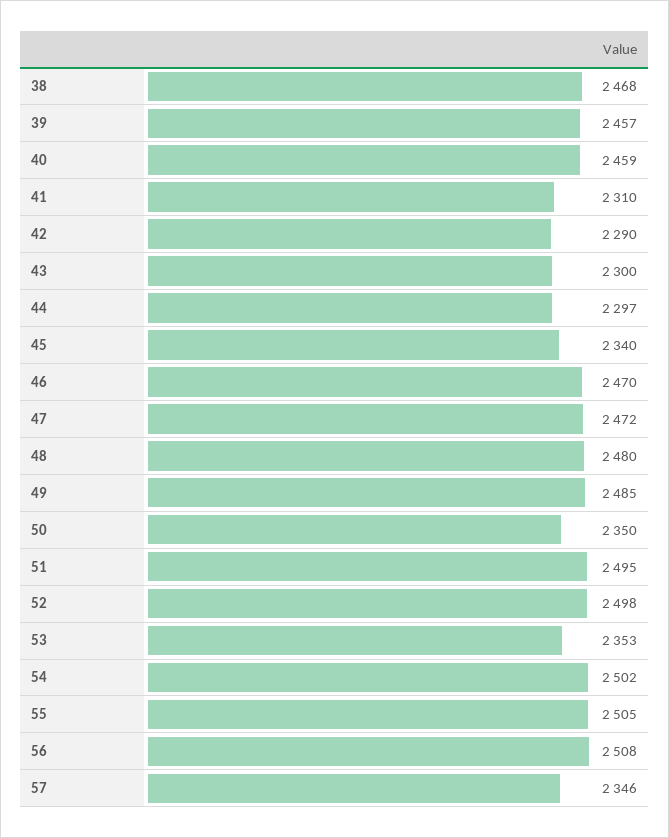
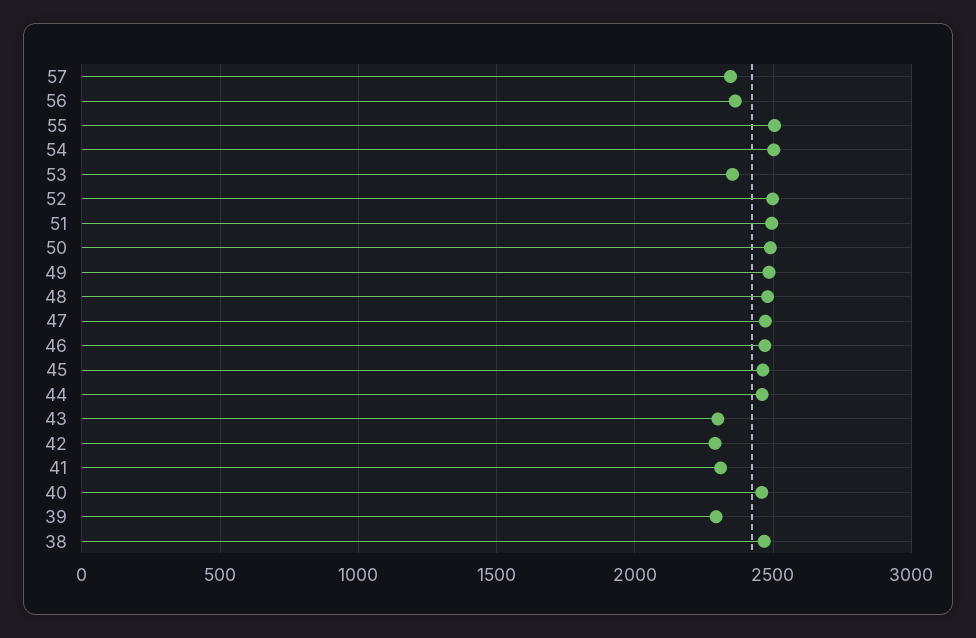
39: 2457 -> 2300
44: 2297 -> 2450
45: 2340 -> 2450
50: 2350 -> 2500
56: 2508 -> 2350

